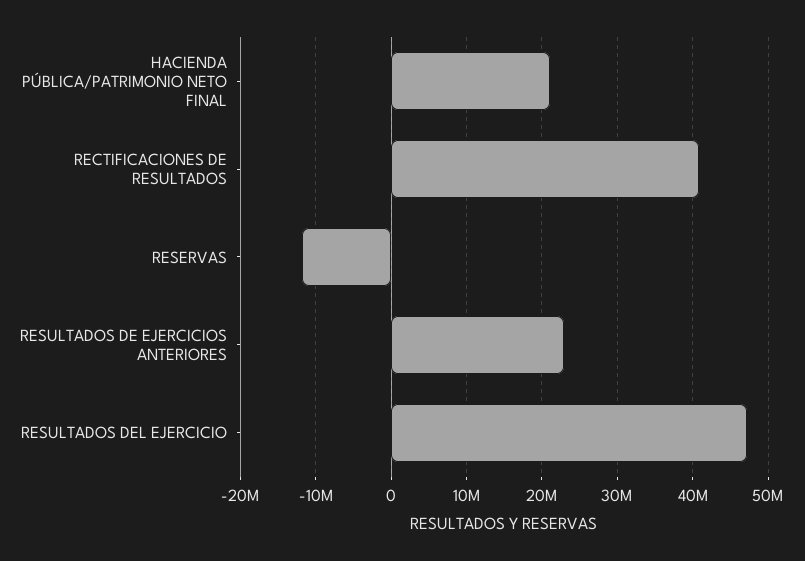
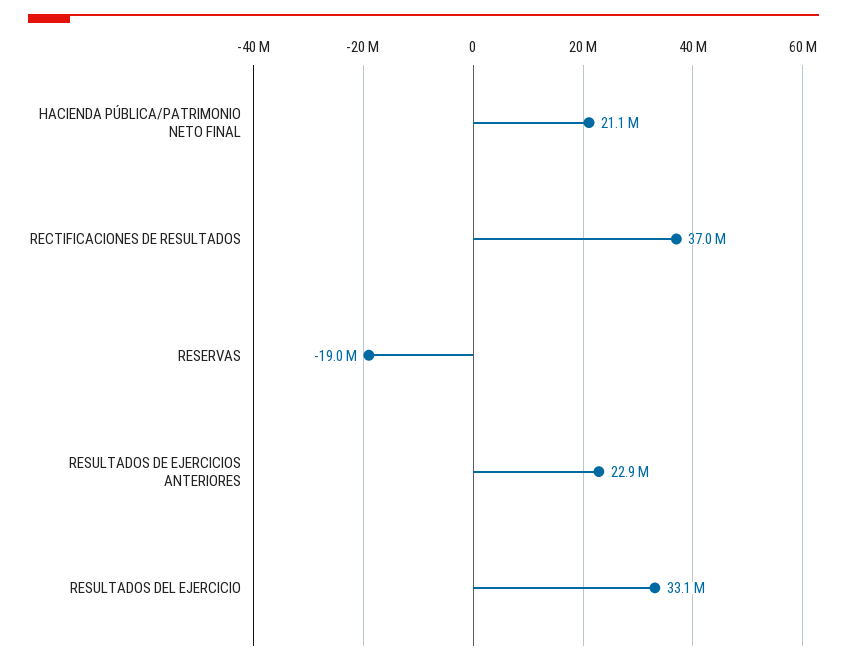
RECTIFICACIONES DE RESULTADOS: 41000000 -> 37000000
RESERVAS: -12000000 -> -19000000
RESULTADOS DEL EJERCICIO: 47000000 -> 33100000

